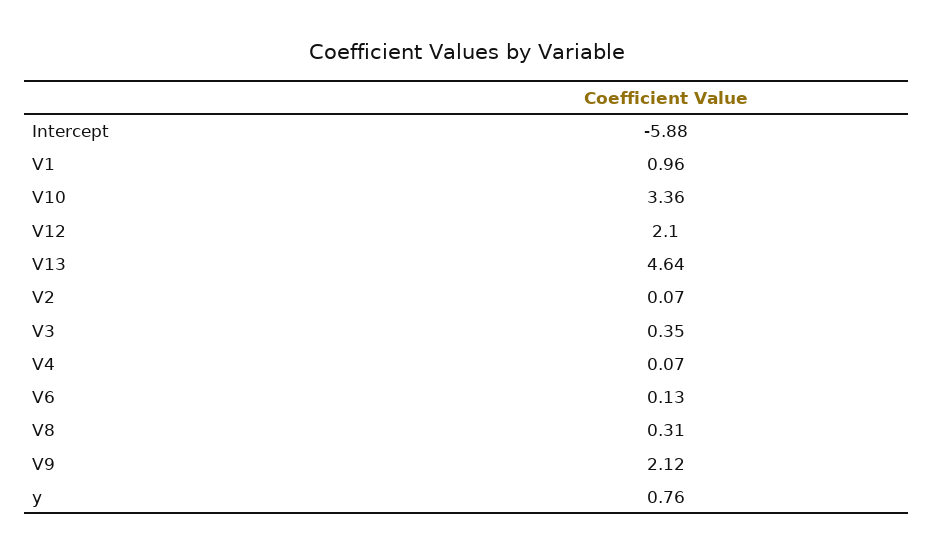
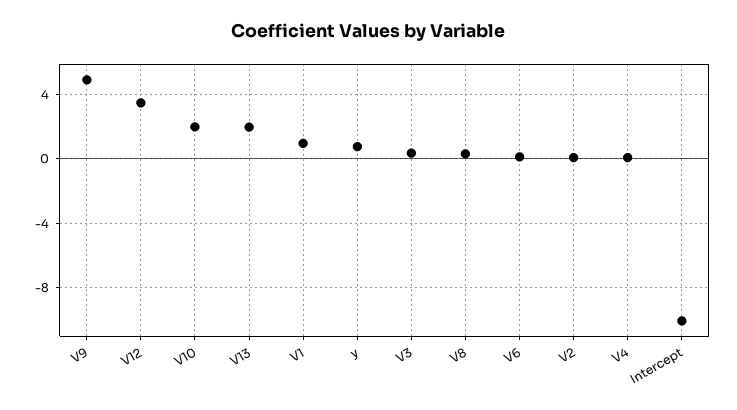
Intercept: -5.88 -> -10
V10: 3.36 -> 2
V12: 2.1 -> 3.5
V13: 4.64 -> 2
V9: 2.12 -> 5

